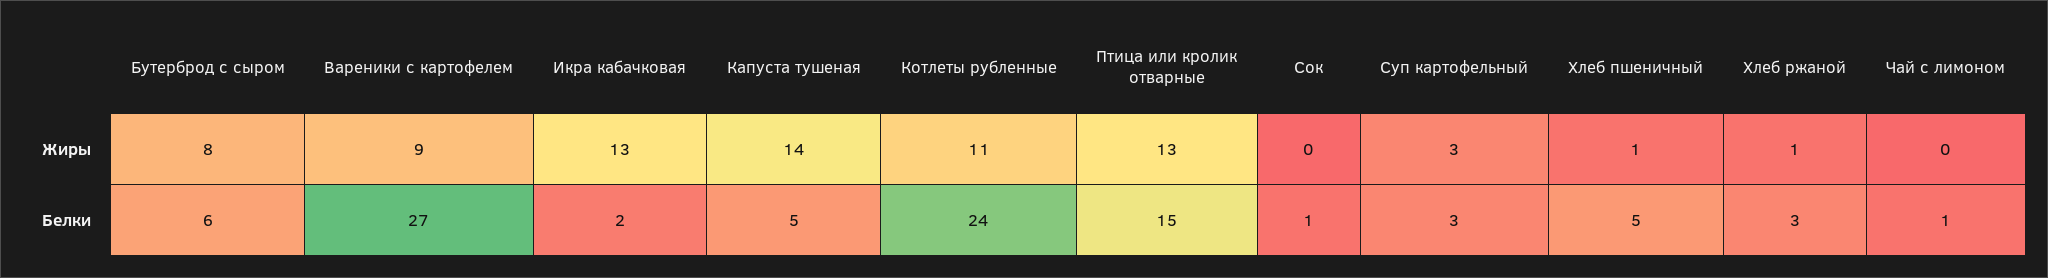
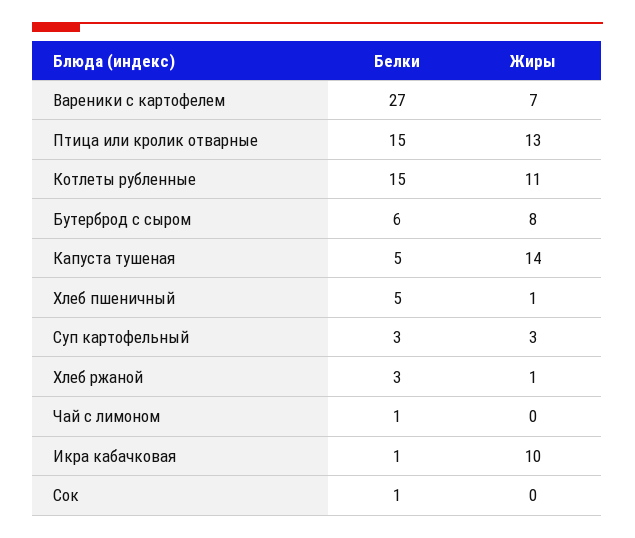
Вареники с картофелем, Жиры: 9 -> 7
Икра кабачковая, Жиры: 13 -> 10
Икра кабачковая, Белки: 2 -> 1
Котлеты рубленные, Белки: 24 -> 15

